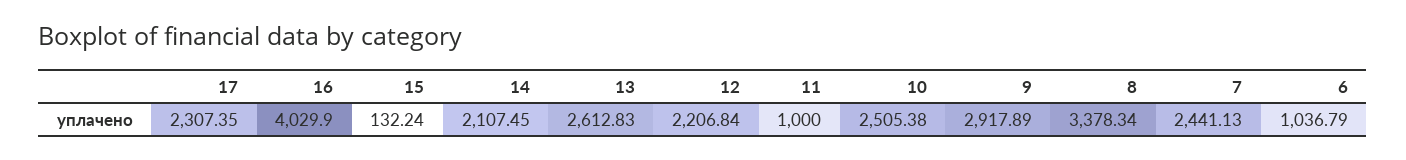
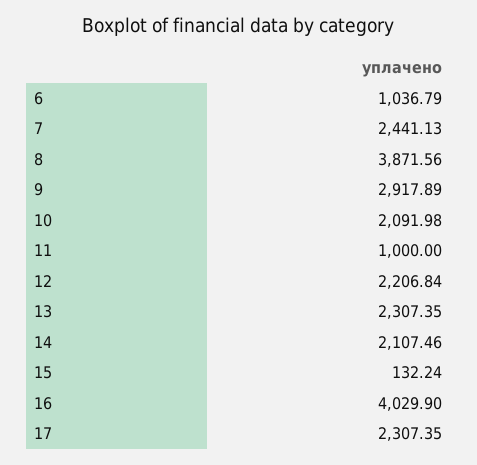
14: 2107.45 -> 2107.46
13: 2612.83 -> 2307.35
10: 2505.38 -> 2091.98
8: 3378.34 -> 3871.56

